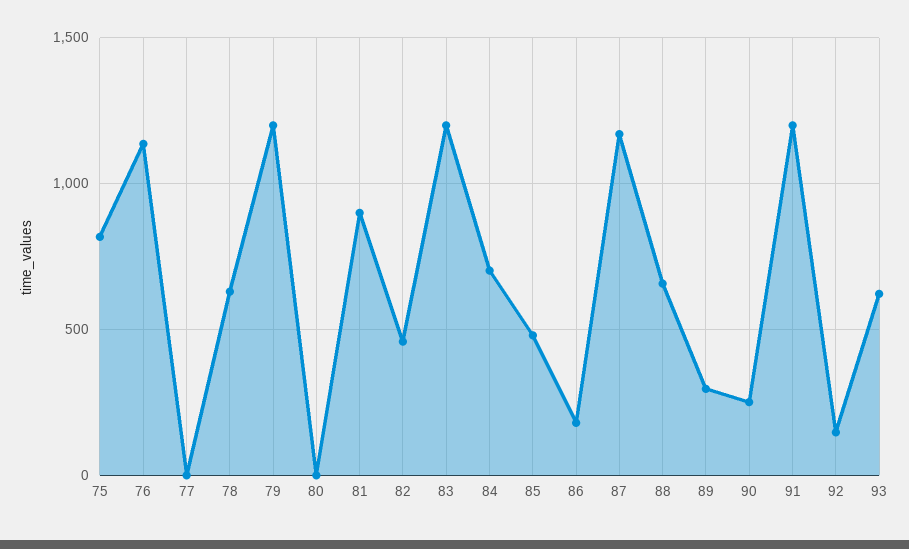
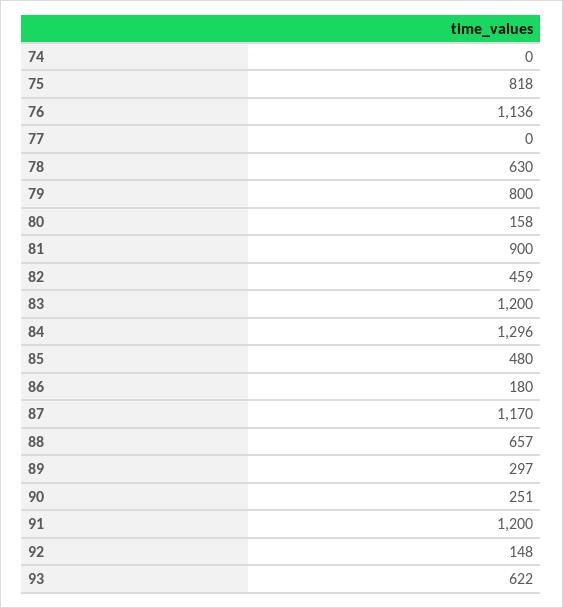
79: 1200 -> 800
80: 0 -> 158
84: 700 -> 1296
74: none -> 0

